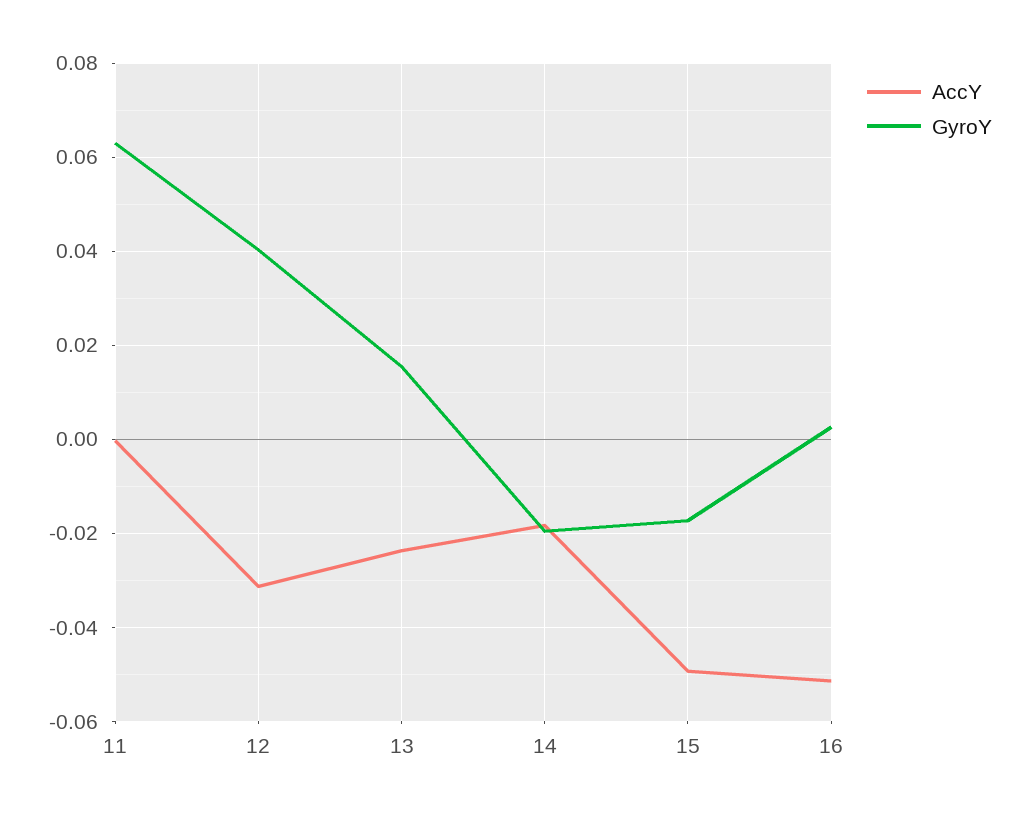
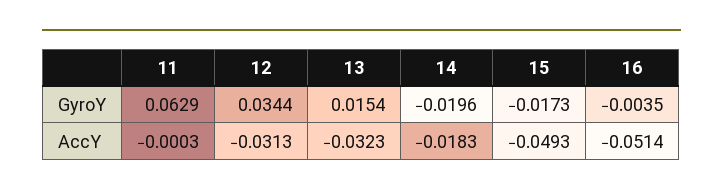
GyroY, 12: 0.04 -> 0.0344
AccY, 13: -0.024 -> -0.0323
GyroY, 16: 0.002 -> -0.0035

